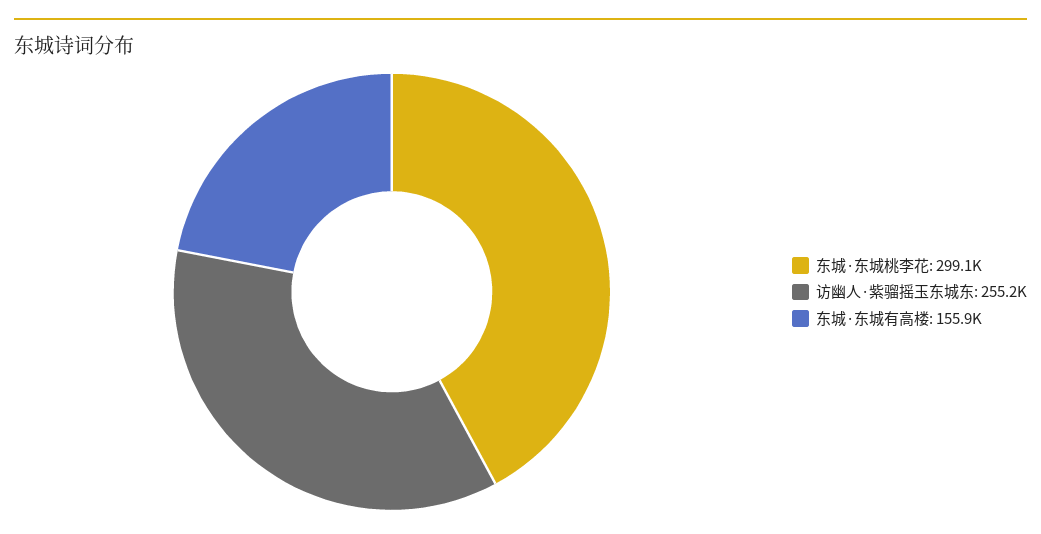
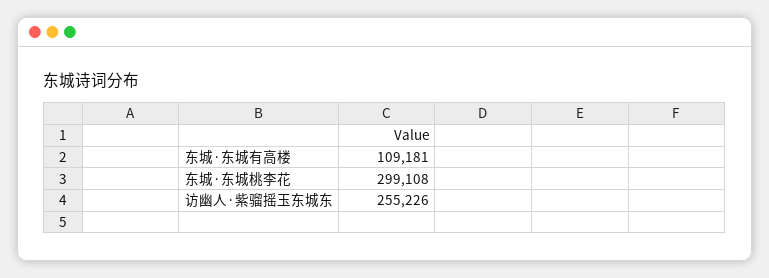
东城·东城有高楼: 155900 -> 109181

